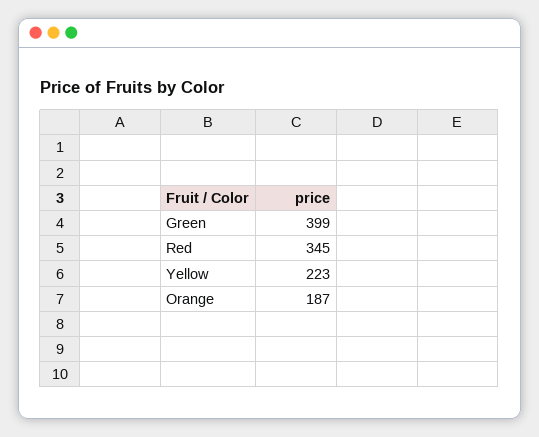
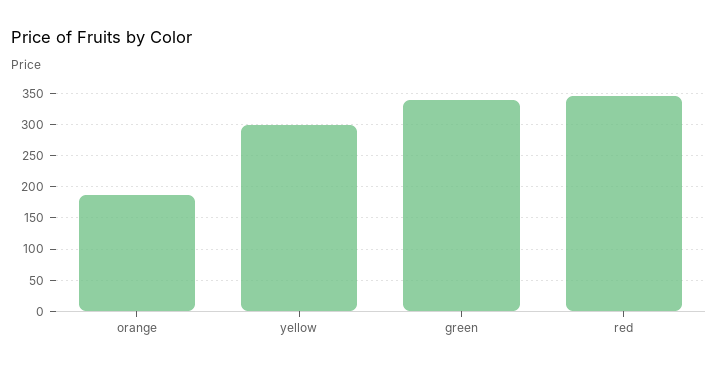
Green: 399 -> 340
Yellow: 223 -> 300

